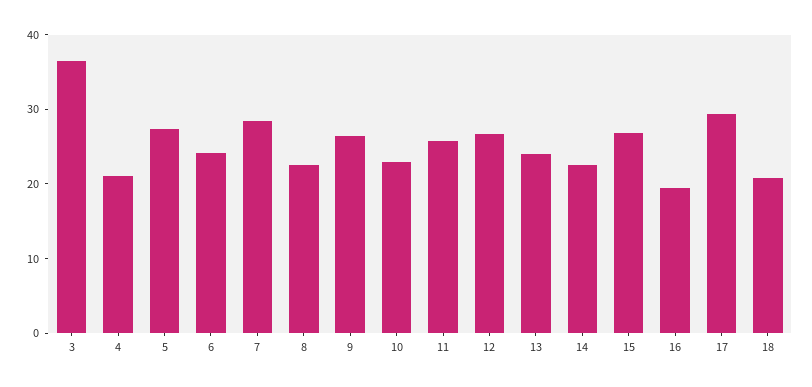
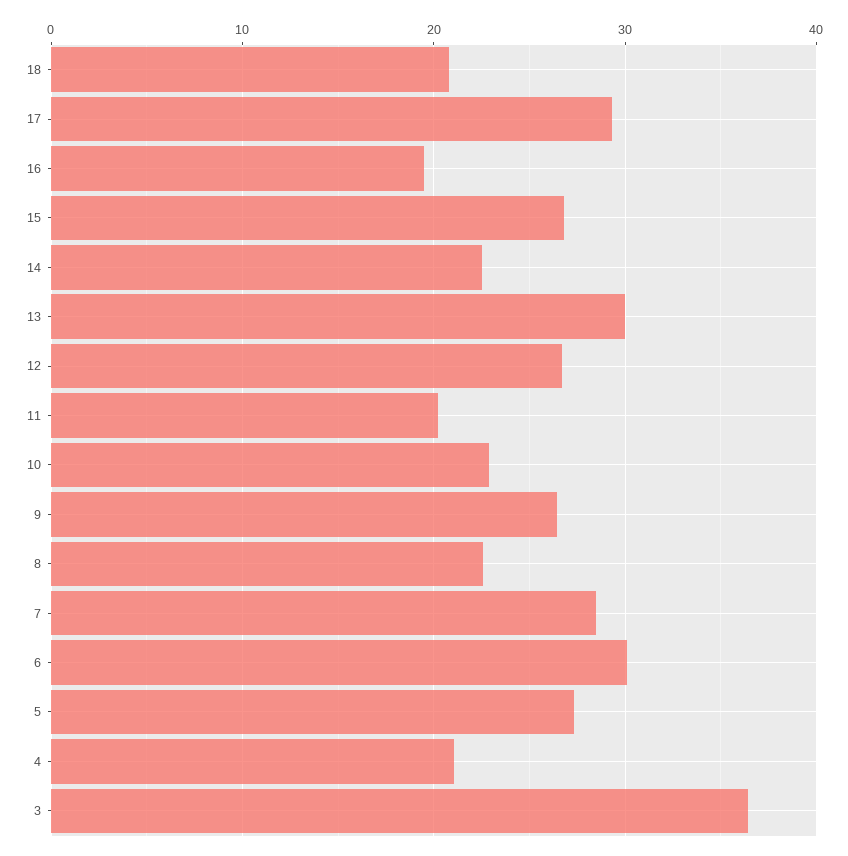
6: 24 -> 30
11: 26 -> 20
13: 24 -> 30

